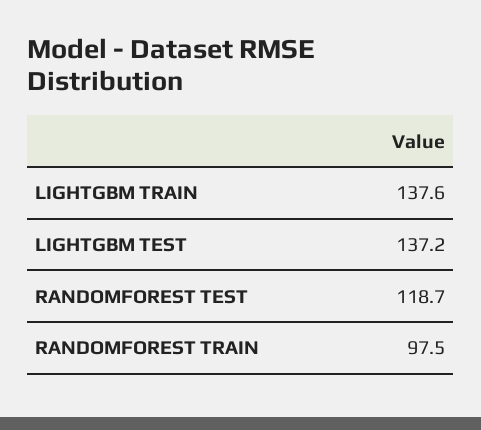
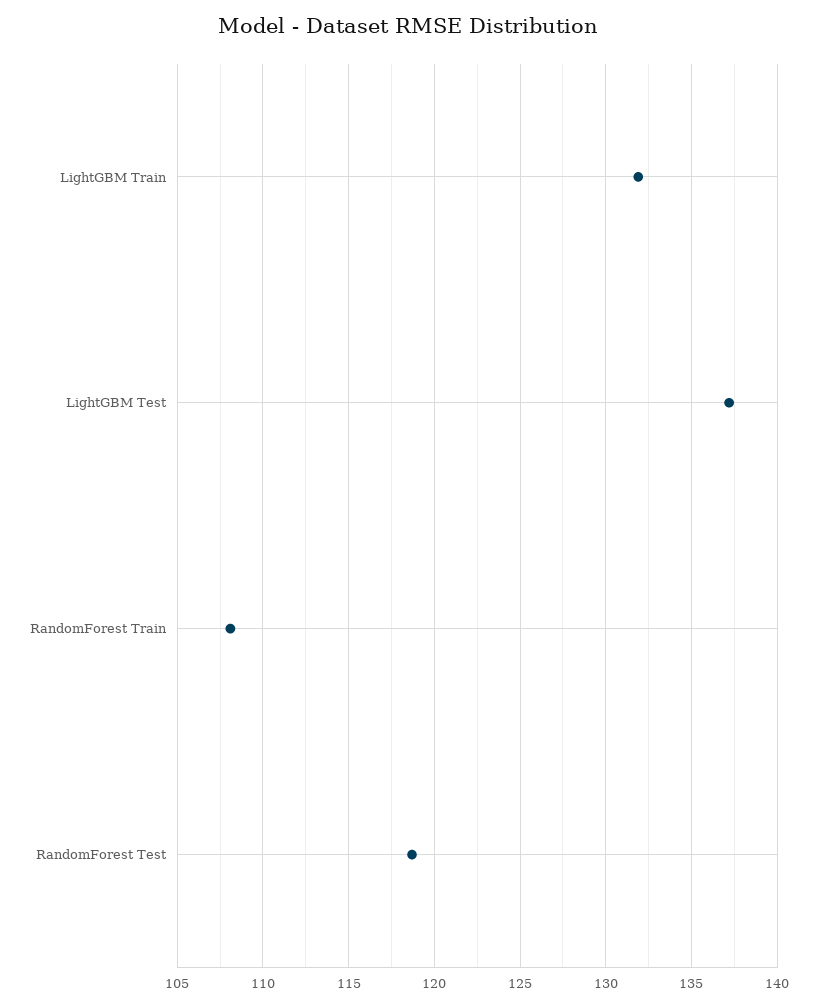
LIGHTGBM TRAIN: 137.6 -> 132
RANDOMFOREST TRAIN: 97.5 -> 108

